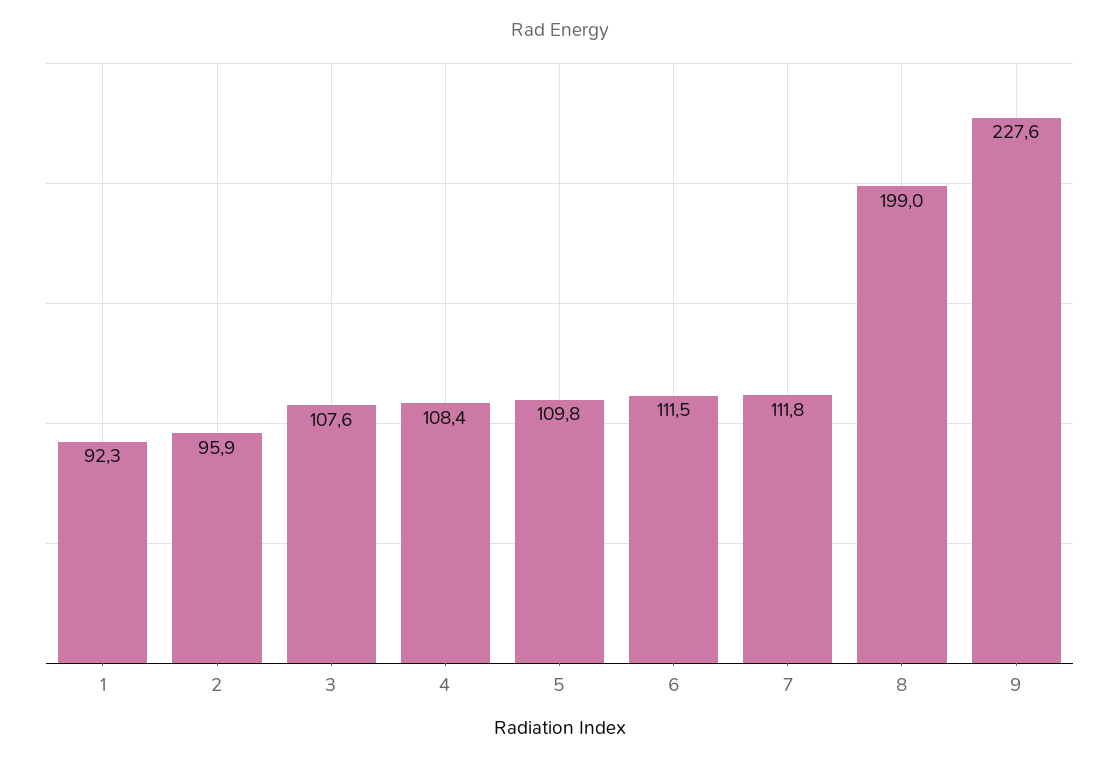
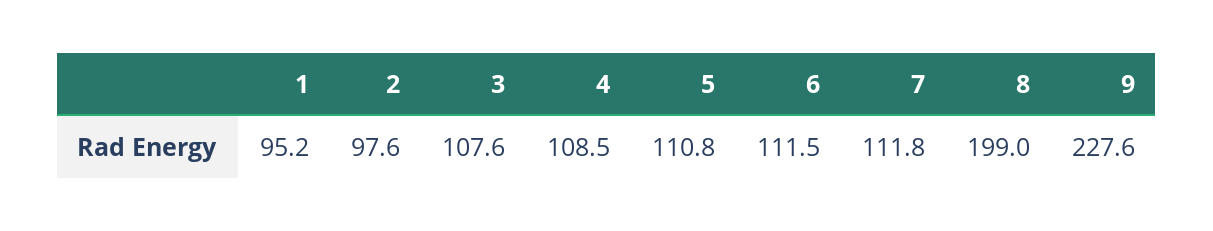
1: 92.3 -> 95.2
2: 95.9 -> 97.6
4: 108.4 -> 108.5
5: 109.8 -> 110.8

